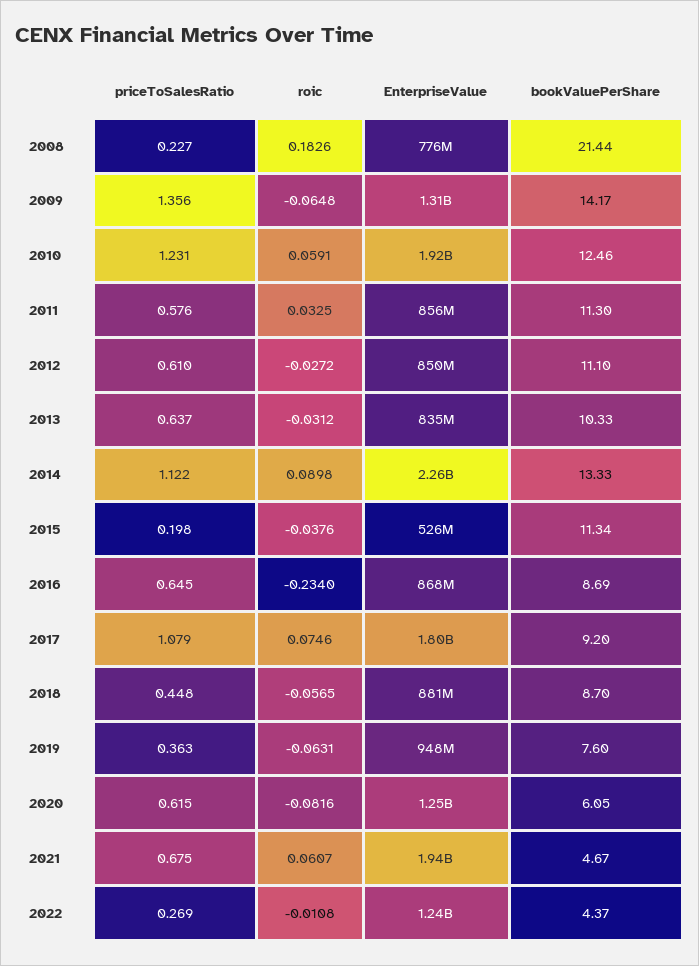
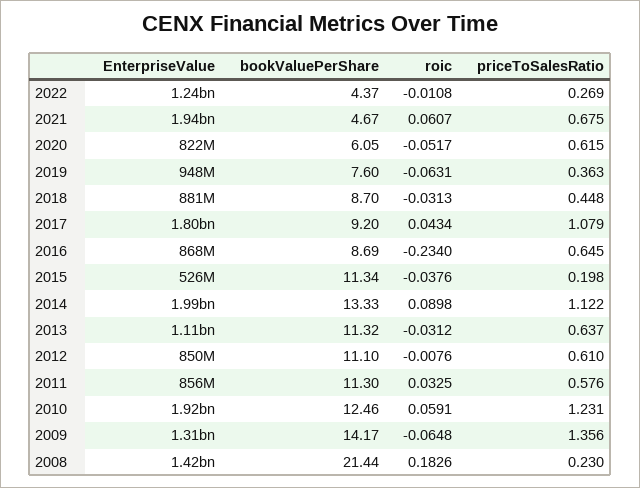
priceToSalesRatio, 2008: 0.227 -> 0.23
EnterpriseValue, 2008: 776000000 -> 1420000000
roic, 2012: -0.0272 -> -0.0076
EnterpriseValue, 2013: 835000000 -> 1110000000
bookValuePerShare, 2013: 10.33 -> 11.32
EnterpriseValue, 2014: 2260000000 -> 1990000000
roic, 2017: 0.0746 -> 0.0434
roic, 2018: -0.0565 -> -0.0313
roic, 2020: -0.0816 -> -0.0517
EnterpriseValue, 2020: 1250000000 -> 822000000

